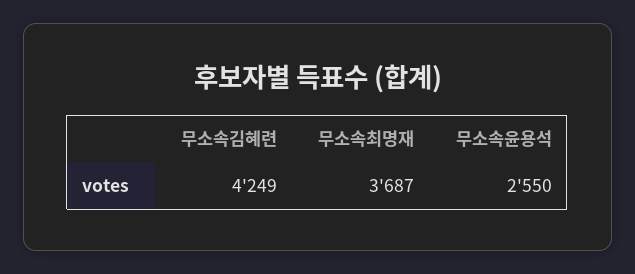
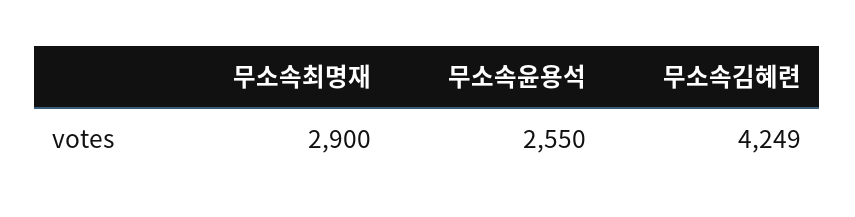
무소속최명재: 3687 -> 2900

